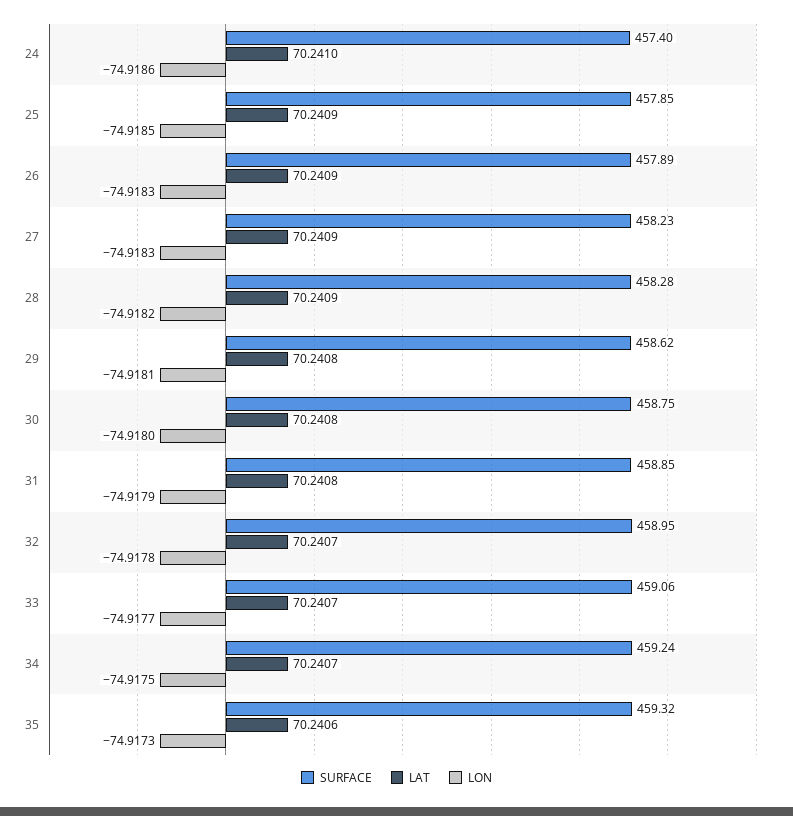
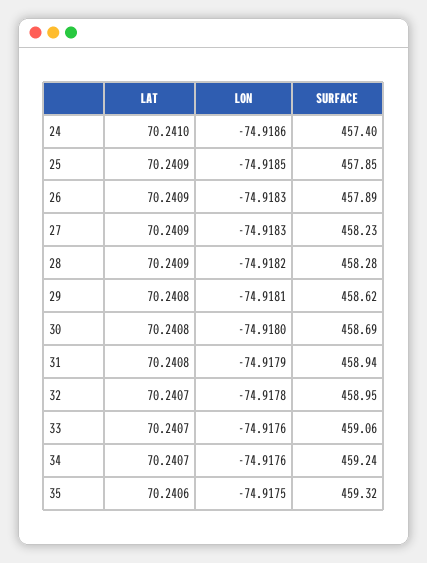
SURFACE, 30: 458.75 -> 458.69
SURFACE, 31: 458.85 -> 458.94
LON, 33: -74.9177 -> -74.9176
LON, 34: -74.9175 -> -74.9176
LON, 35: -74.9173 -> -74.9175

